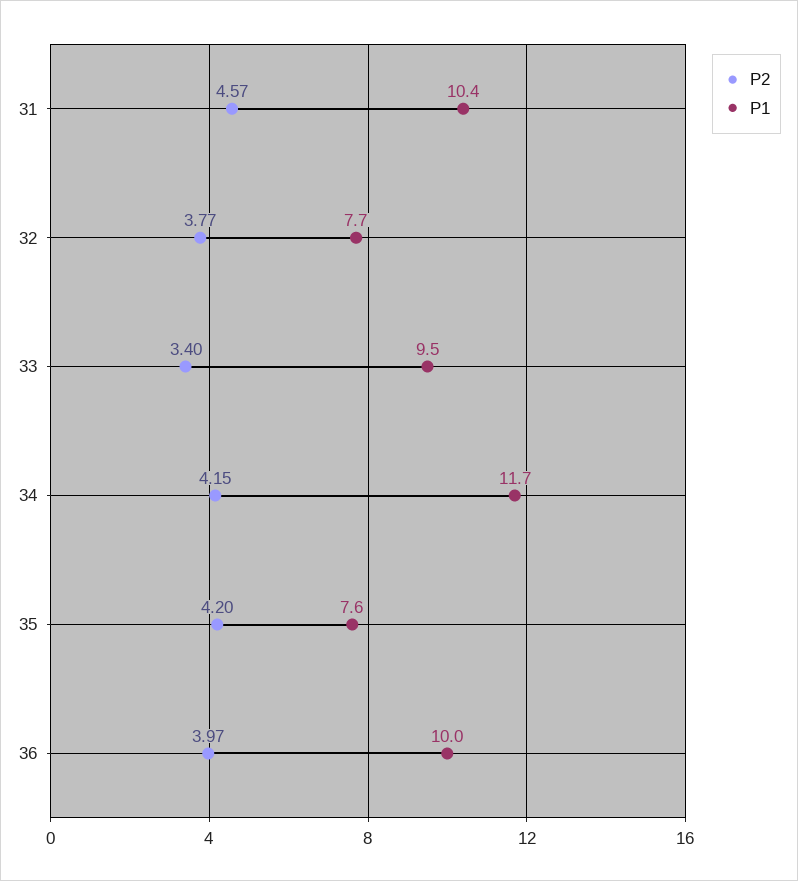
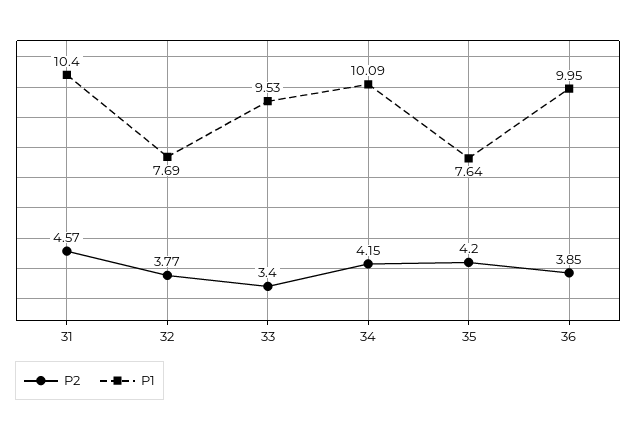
P1, 34: 11.7 -> 10.09
P2, 36: 3.97 -> 3.85

